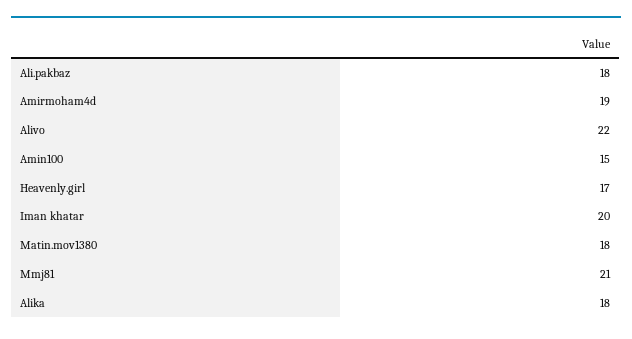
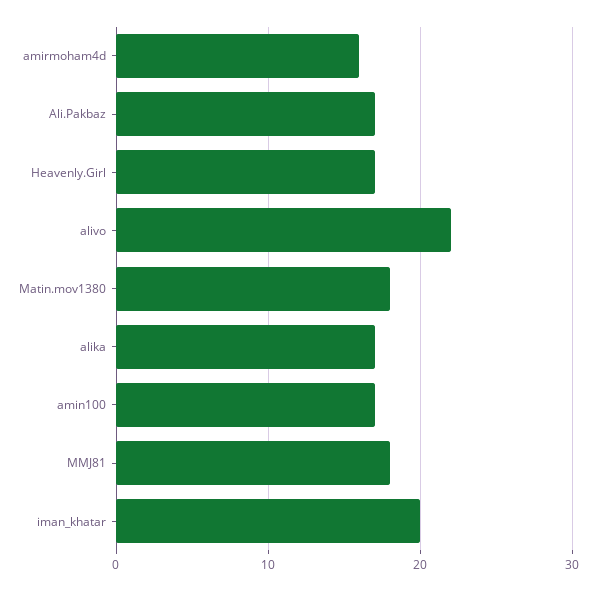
Ali.pakbaz: 18 -> 17
Amirmoham4d: 19 -> 16
Amin100: 15 -> 17
Mmj81: 21 -> 18
Alika: 18 -> 17

